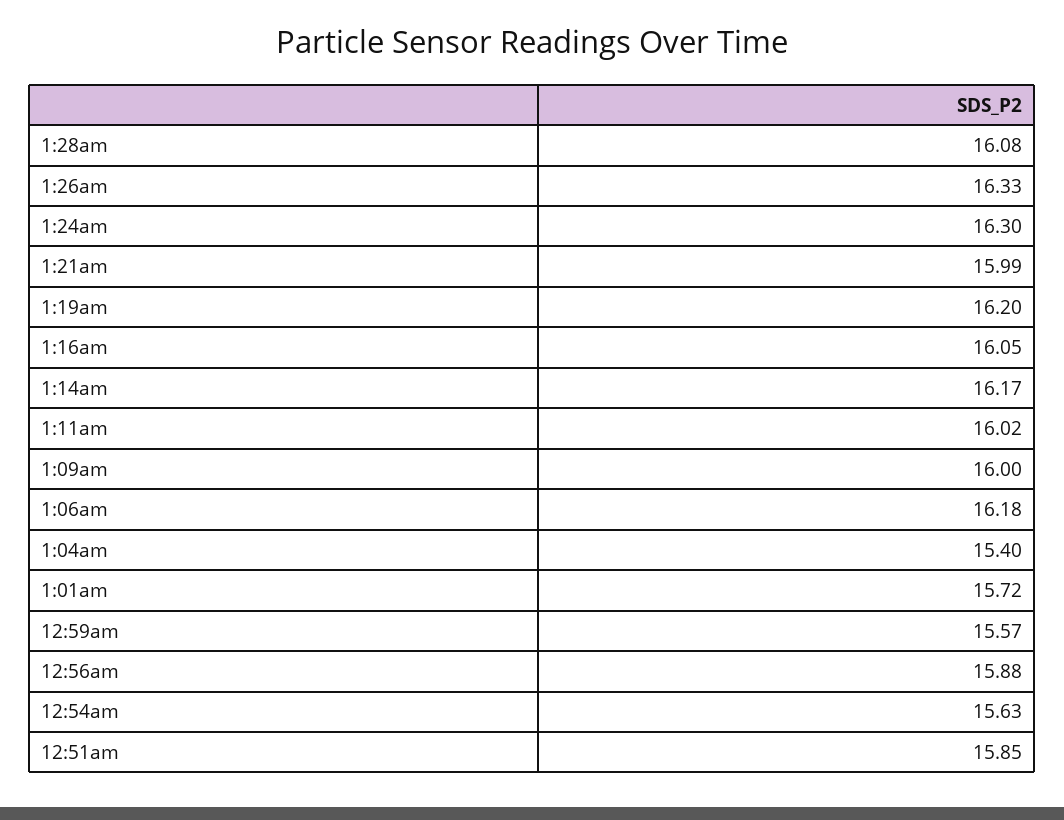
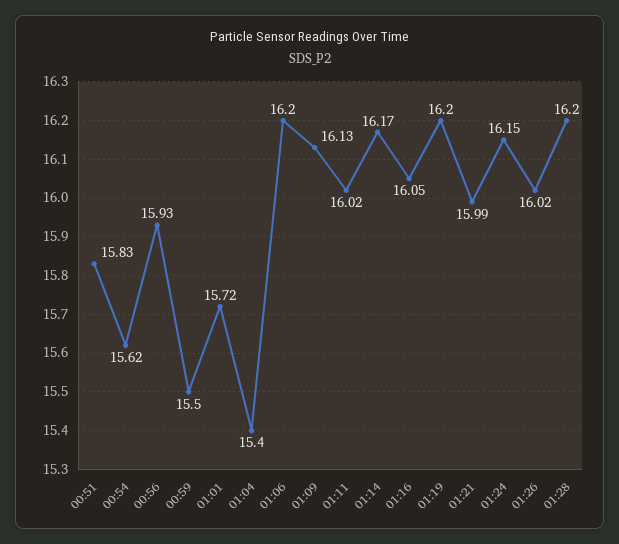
1:28am: 16.08 -> 16.2
1:26am: 16.33 -> 16.02
1:24am: 16.3 -> 16.15
1:09am: 16 -> 16.13
1:06am: 16.18 -> 16.2
12:59am: 15.57 -> 15.5
12:56am: 15.88 -> 15.93
12:54am: 15.63 -> 15.62
12:51am: 15.85 -> 15.83

